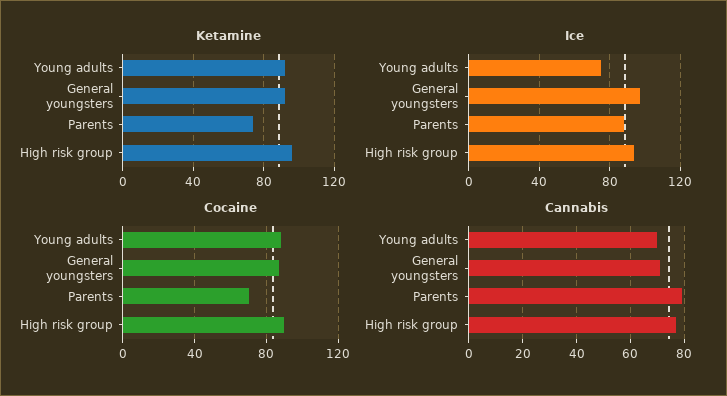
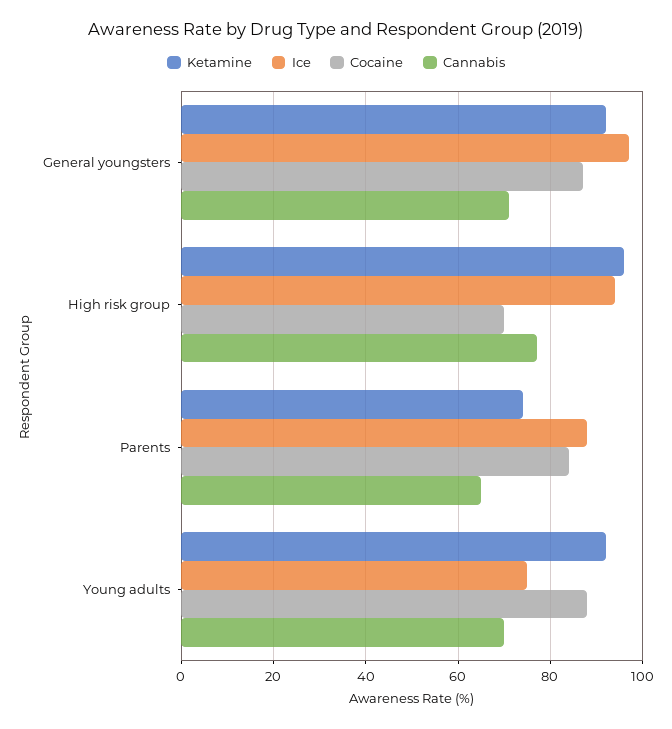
Cocaine, Parents: 70 -> 85
Cocaine, High risk group: 90 -> 70
Cannabis, Parents: 80 -> 65

